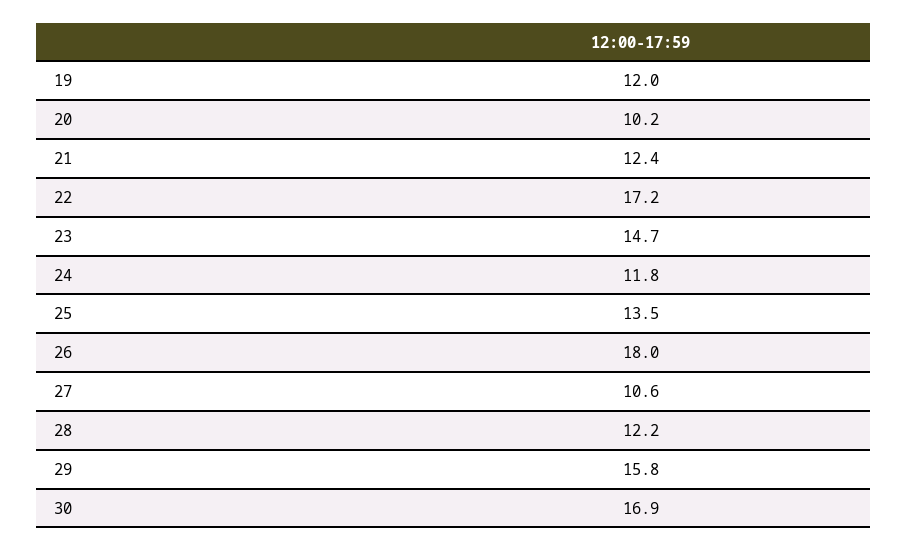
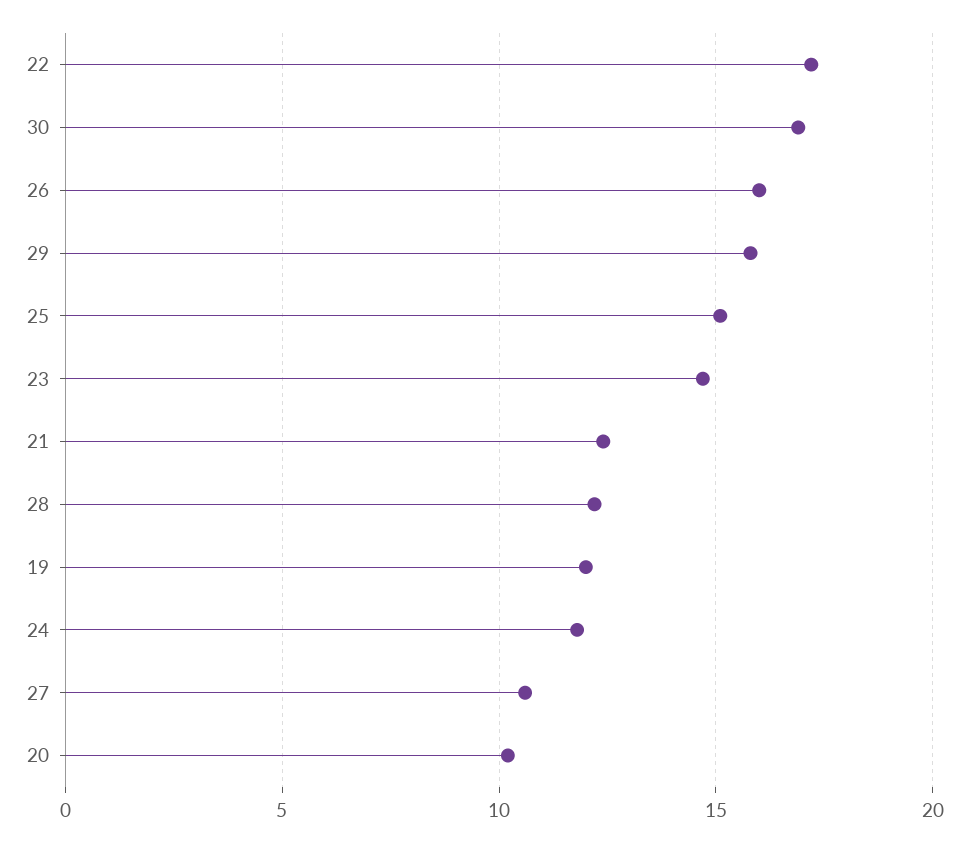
25: 13.5 -> 15
26: 18 -> 16

